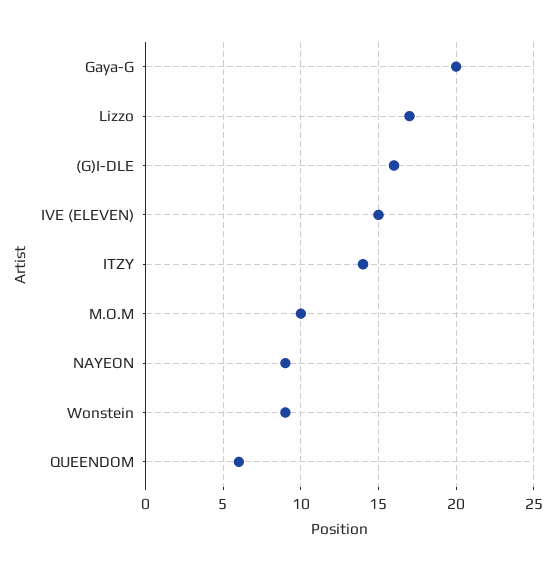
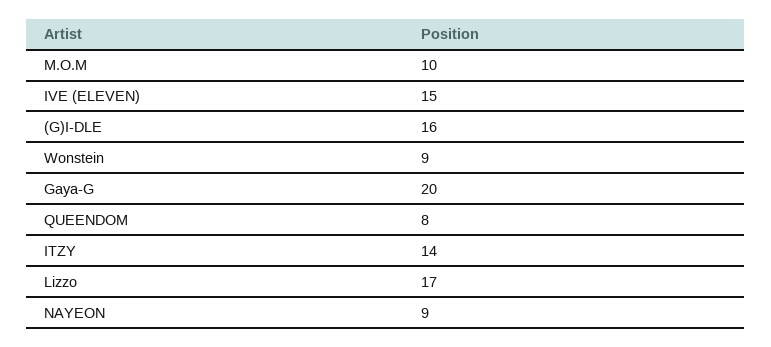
QUEENDOM: 6 -> 8

